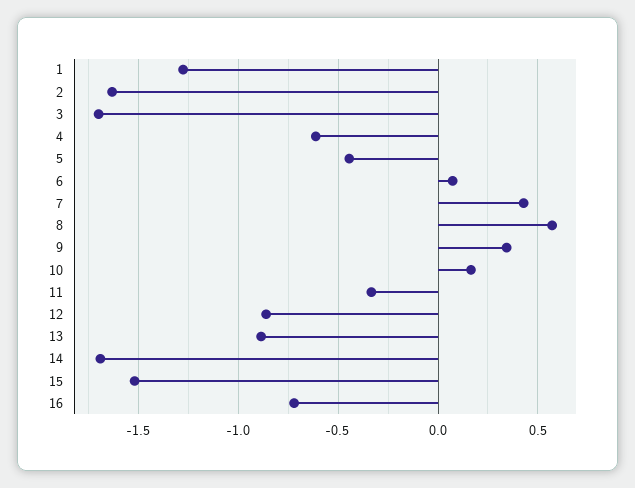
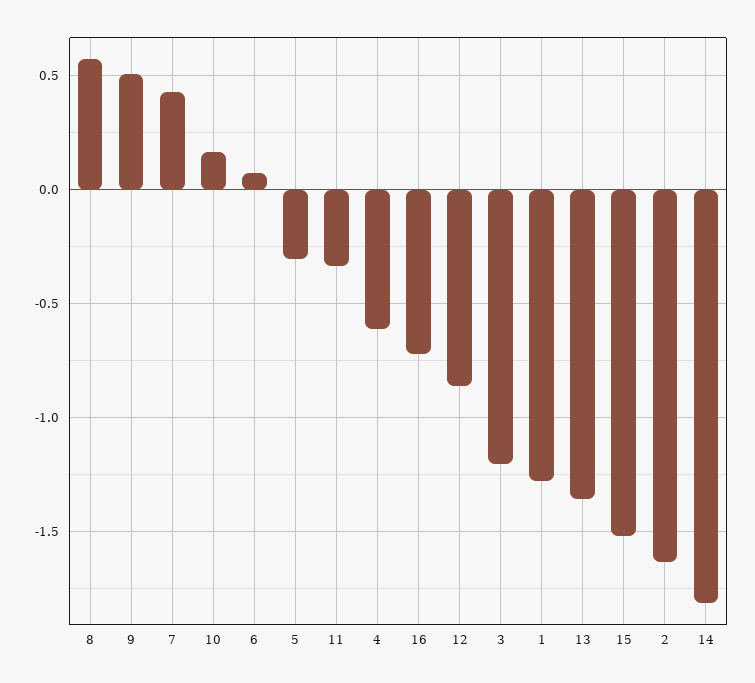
3: -1.7 -> -1.2
5: -0.45 -> -0.3
9: 0.35 -> 0.5
13: -0.9 -> -1.35
14: -1.7 -> -1.8

